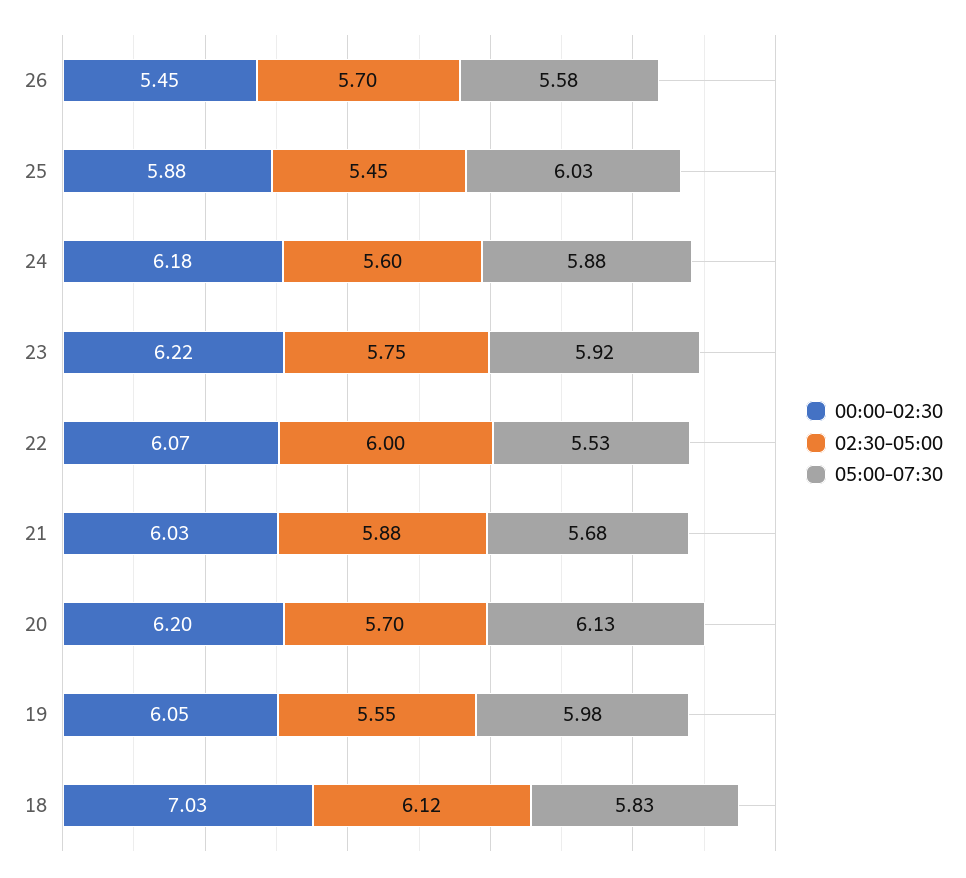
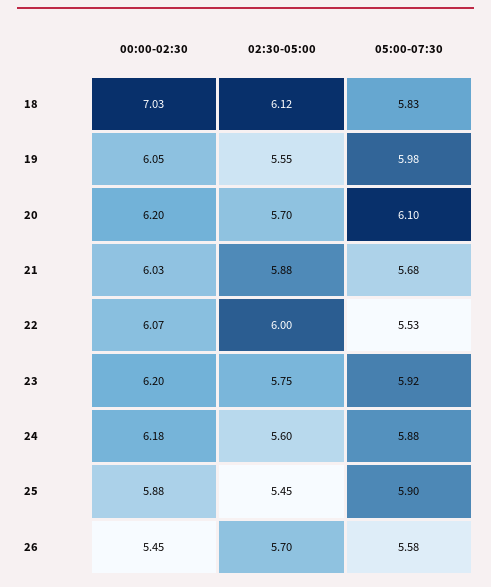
05:00-07:30, 25: 6.03 -> 5.9
00:00-02:30, 23: 6.22 -> 6.2
05:00-07:30, 20: 6.13 -> 6.1

